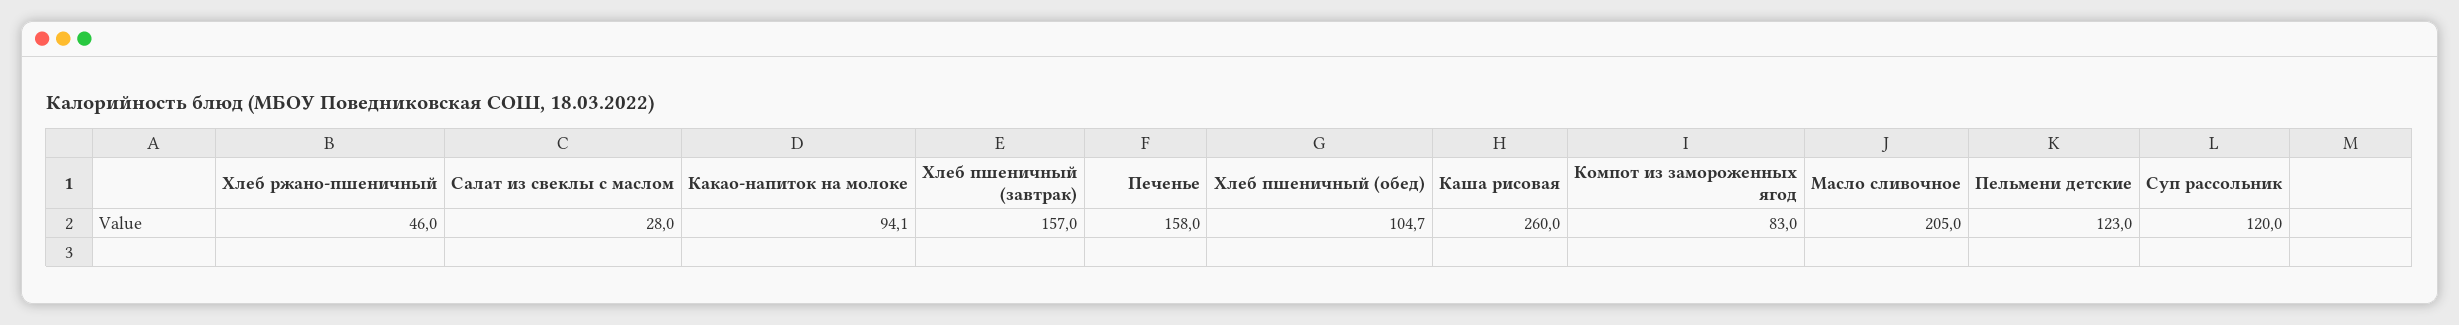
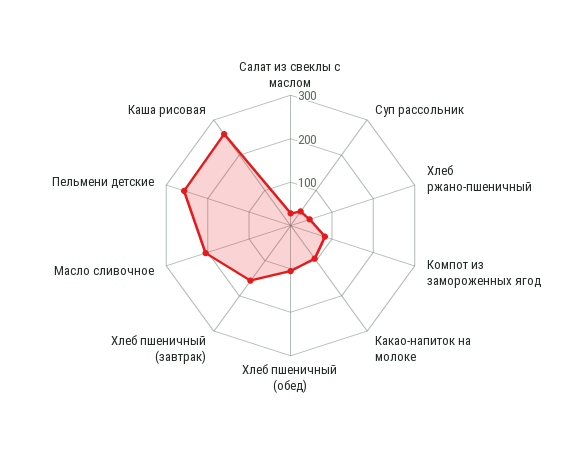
Печенье: 158 -> none
Пельмени детские: 123 -> 260
Суп рассольник: 120 -> 40

